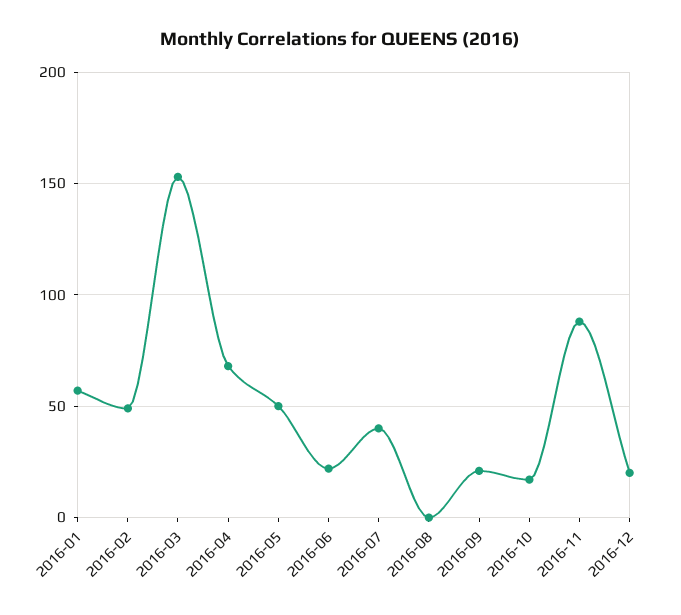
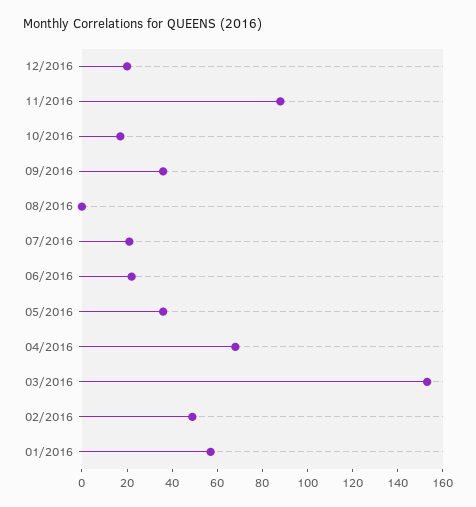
2016-05: 50 -> 35
2016-07: 40 -> 20
2016-09: 20 -> 35

